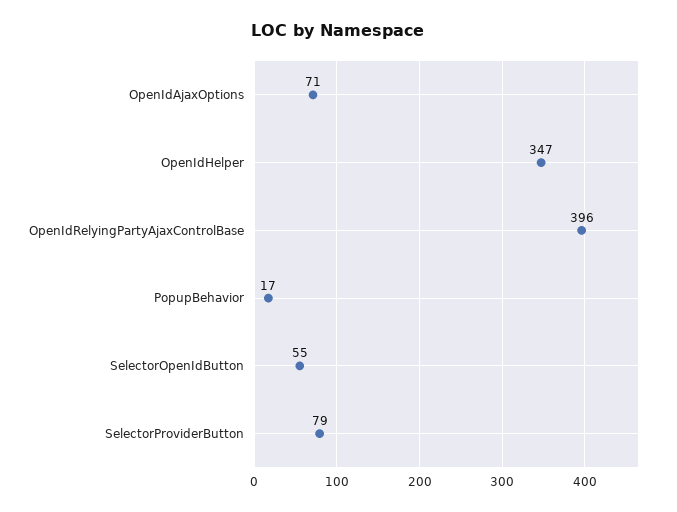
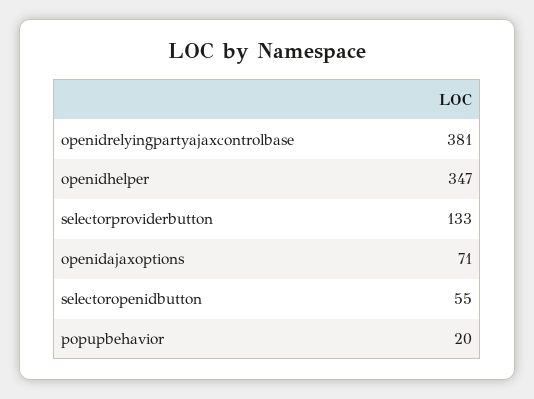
OpenIdRelyingPartyAjaxControlBase: 396 -> 381
PopupBehavior: 17 -> 20
SelectorProviderButton: 79 -> 133

